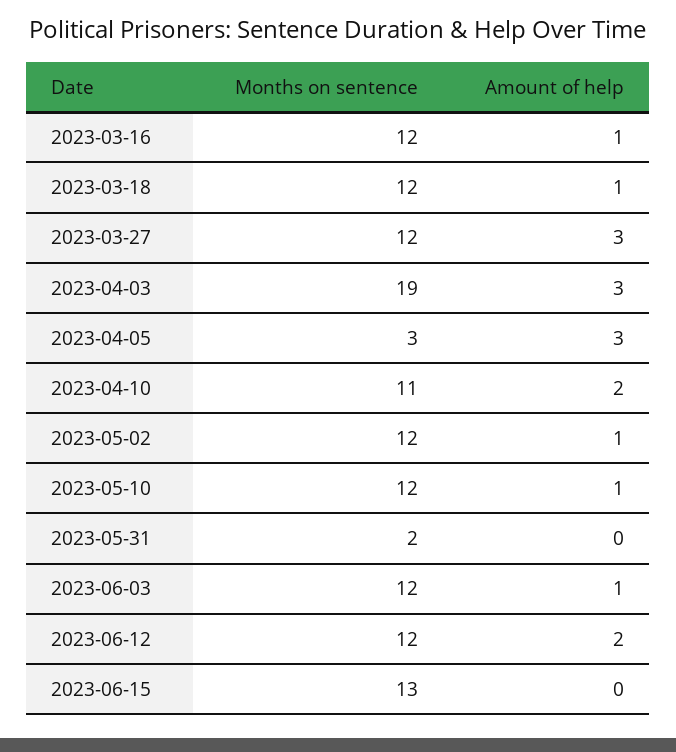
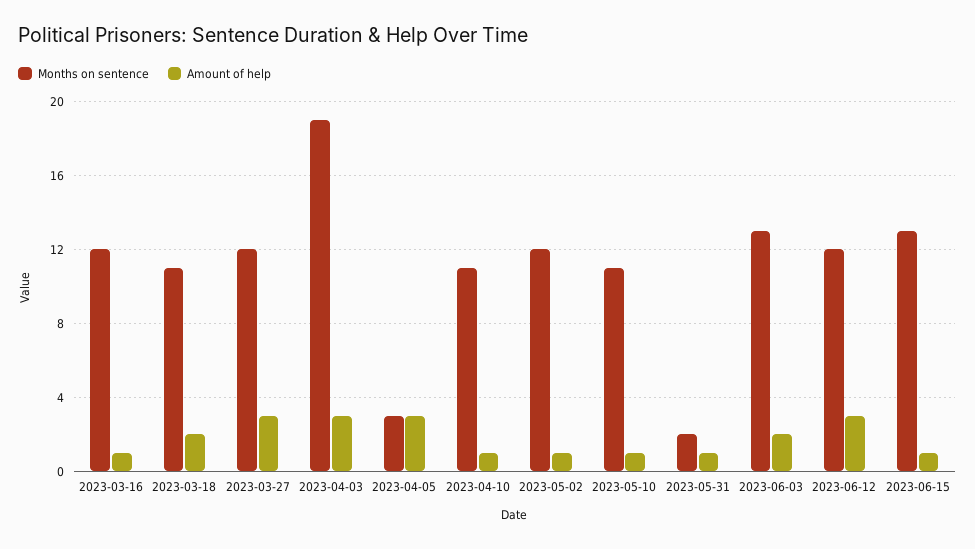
Months on sentence, 2023-03-18: 12 -> 11
Amount of help, 2023-03-18: 1 -> 2
Amount of help, 2023-04-10: 2 -> 1
Months on sentence, 2023-05-10: 12 -> 11
Amount of help, 2023-05-31: 0 -> 1
Months on sentence, 2023-06-03: 12 -> 13
Amount of help, 2023-06-03: 1 -> 2
Amount of help, 2023-06-12: 2 -> 3
Amount of help, 2023-06-15: 0 -> 1

